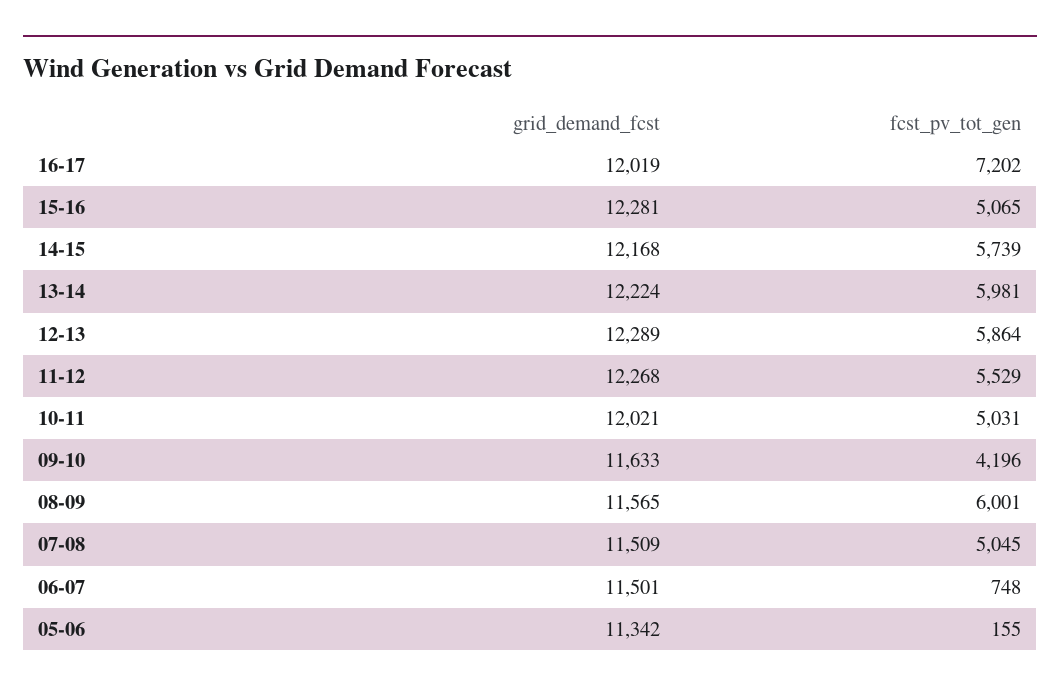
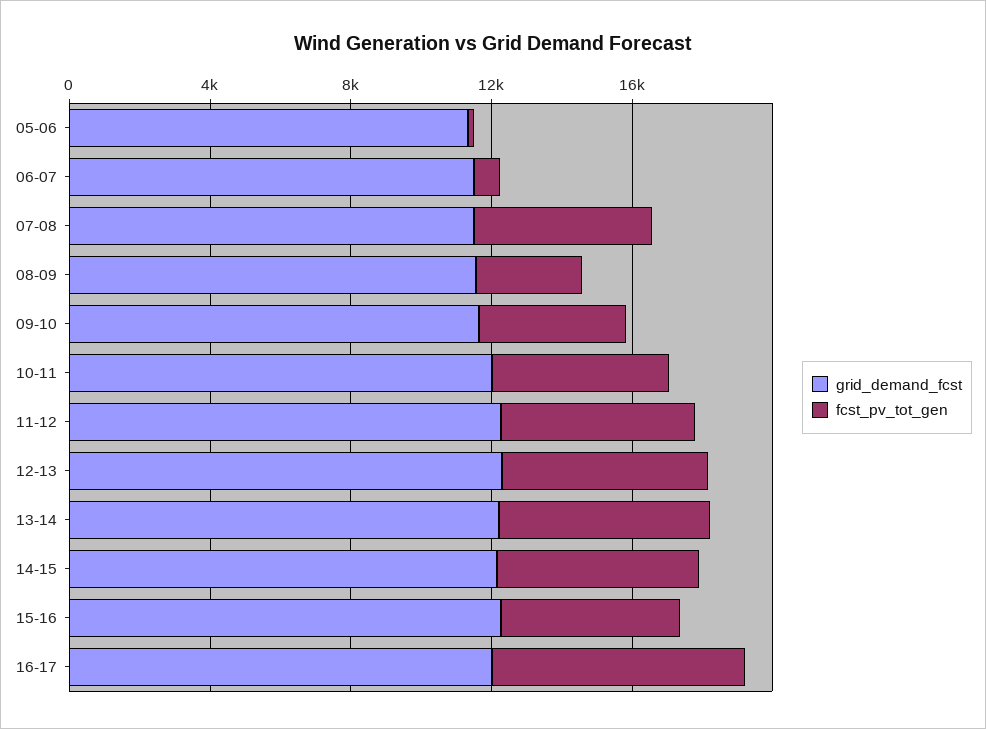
fcst_pv_tot_gen, 08-09: 6001 -> 3000

